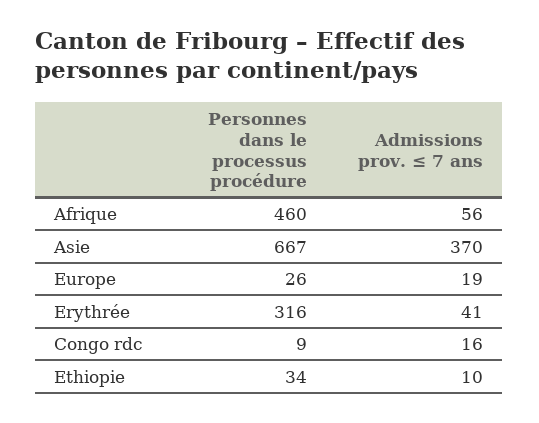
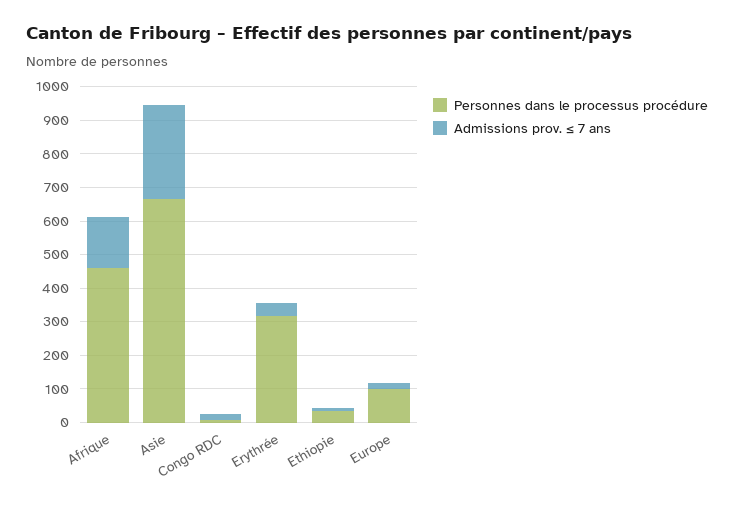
Admissions prov. ≤ 7 ans, Afrique: 56 -> 150
Admissions prov. ≤ 7 ans, Asie: 370 -> 275
Personnes dans le processus procédure, Europe: 26 -> 100

